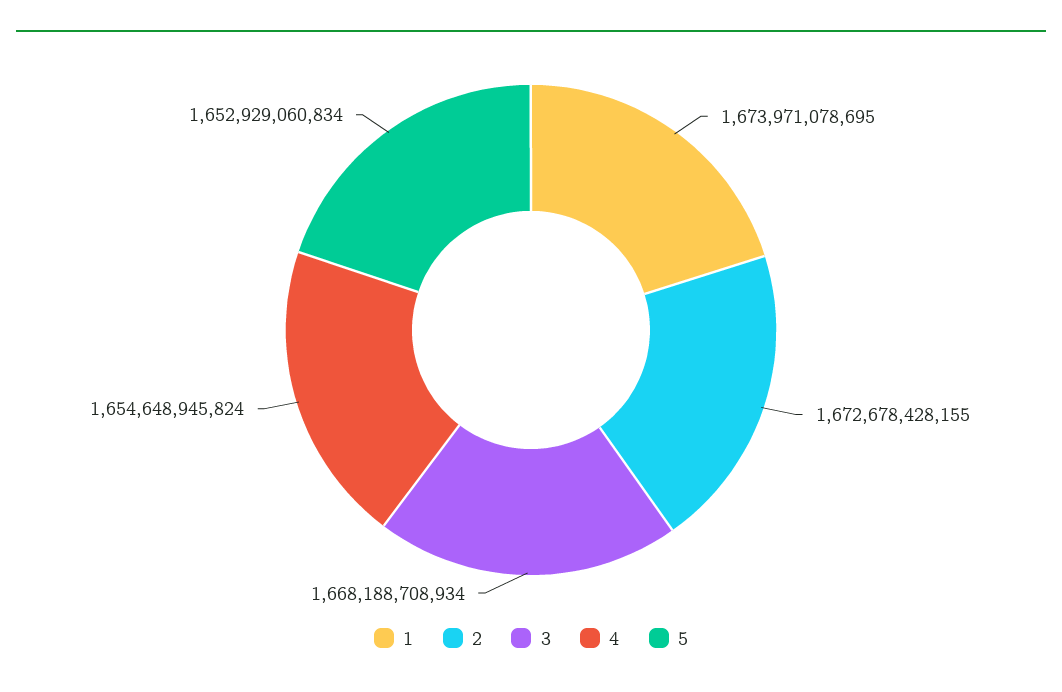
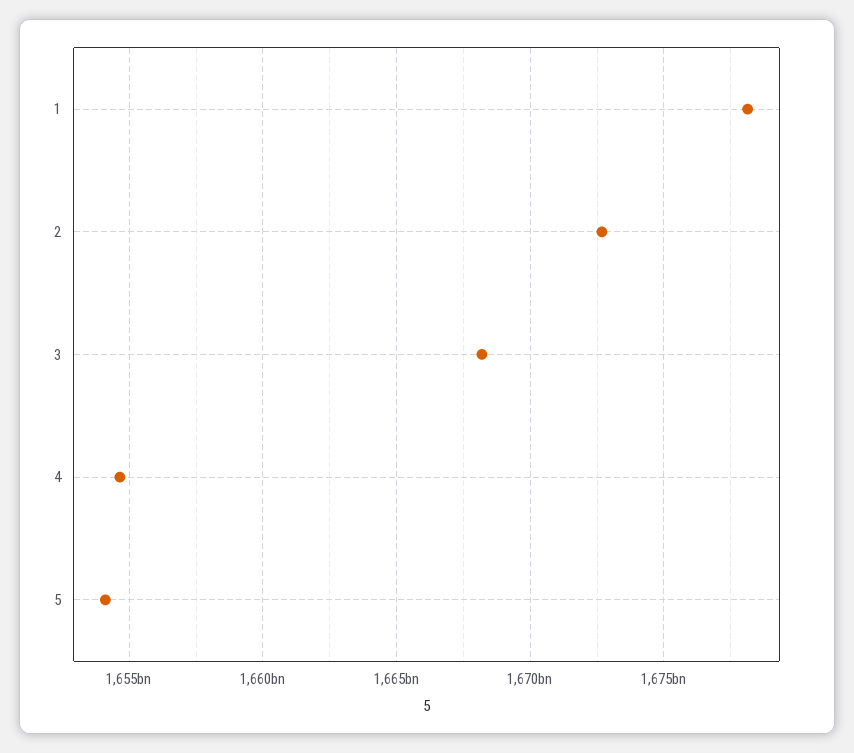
1: 1673971078695 -> 1678000000000
5: 1652929060834 -> 1654000000000

